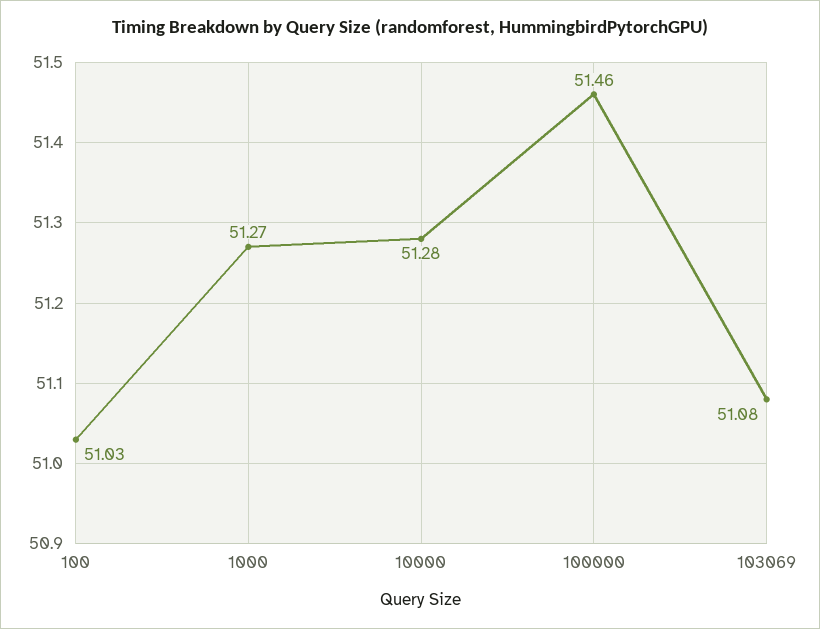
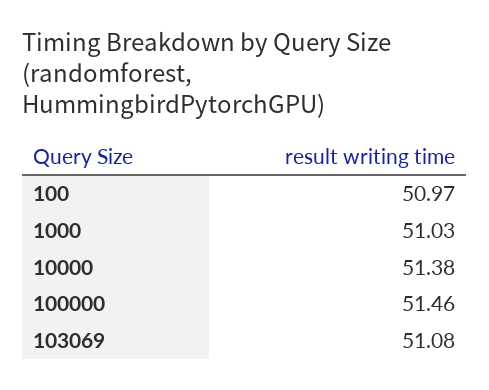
100: 51.03 -> 50.97
1000: 51.27 -> 51.03
10000: 51.28 -> 51.38

